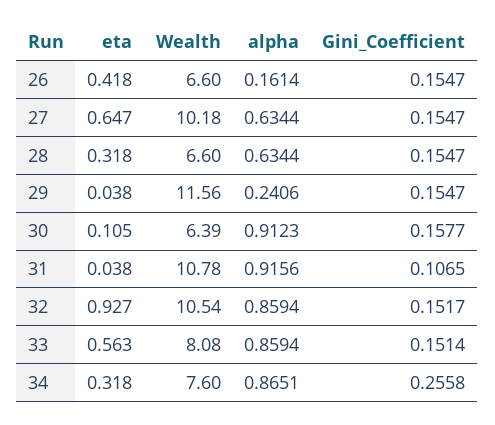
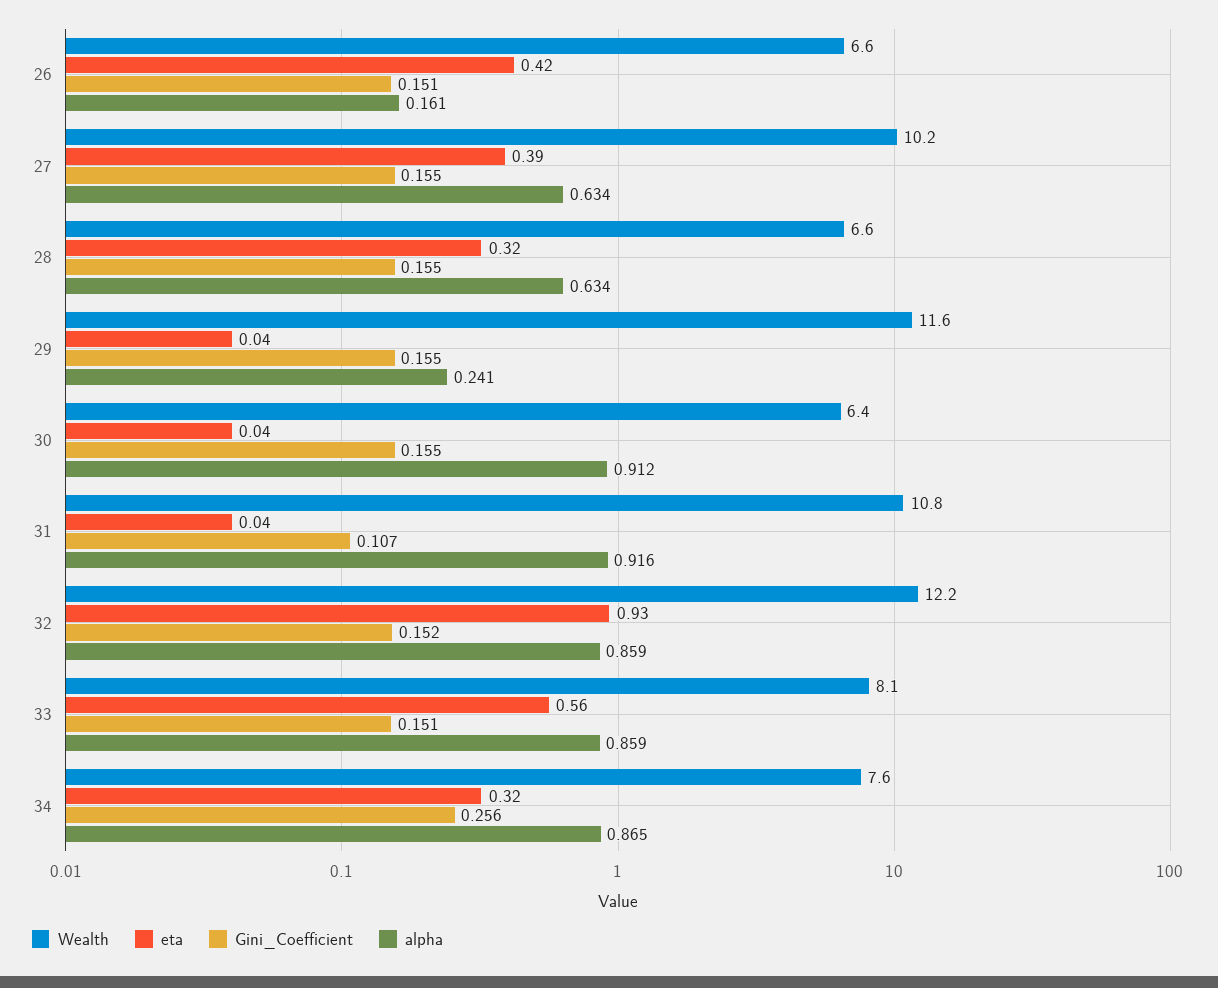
Gini_Coefficient, 26: 0.1547 -> 0.151
eta, 27: 0.647 -> 0.39
eta, 30: 0.105 -> 0.04
Gini_Coefficient, 30: 0.1577 -> 0.155
Wealth, 32: 10.54 -> 12.2

